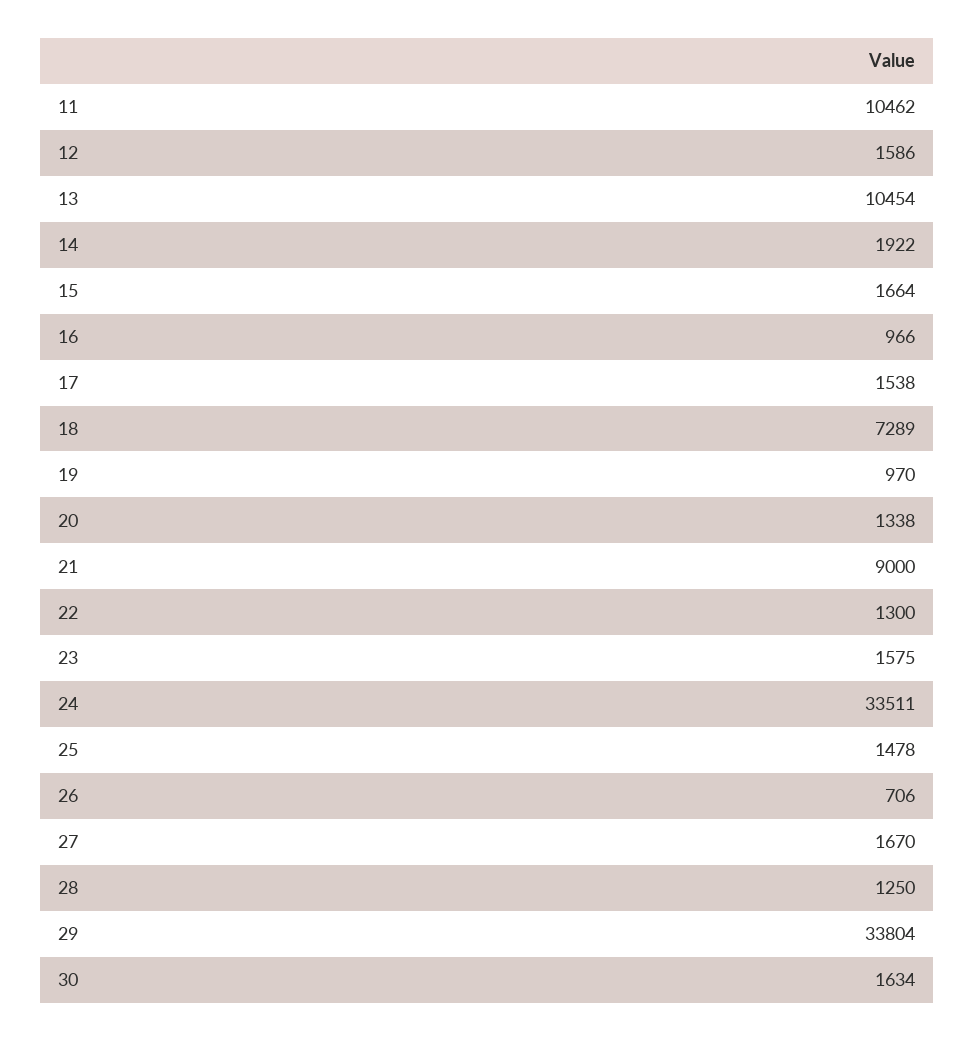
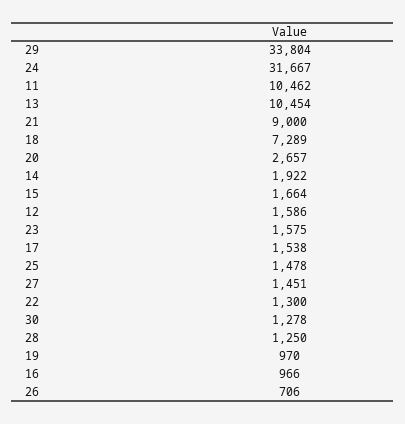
20: 1338 -> 2657
24: 33511 -> 31667
27: 1670 -> 1451
30: 1634 -> 1278

